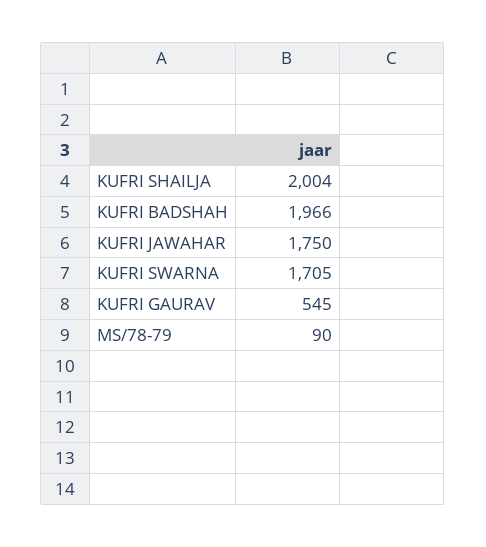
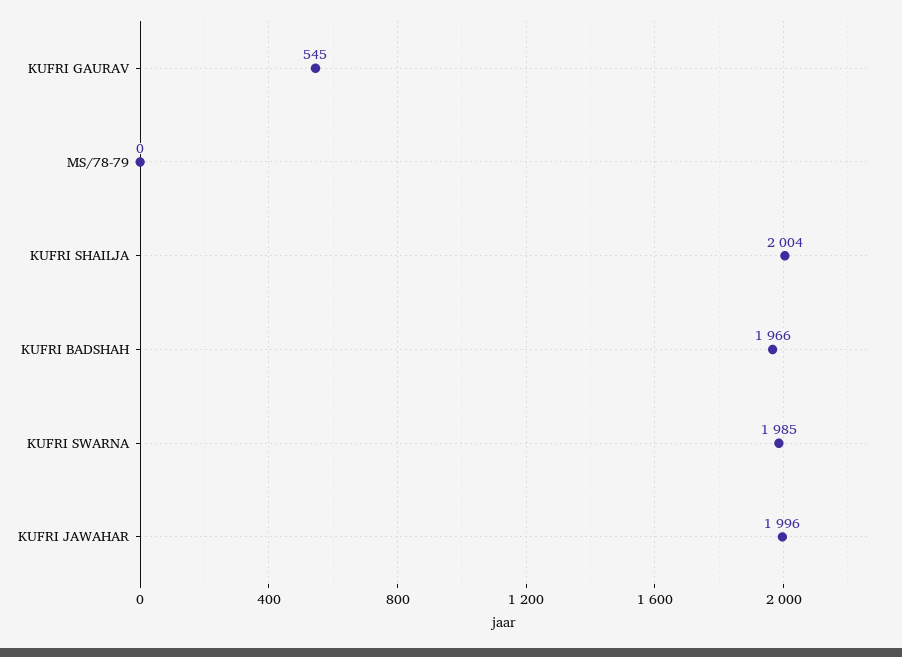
KUFRI JAWAHAR: 1750 -> 1996
KUFRI SWARNA: 1705 -> 1985
MS/78-79: 90 -> 0

